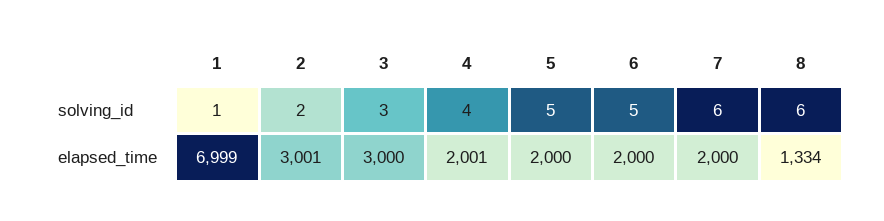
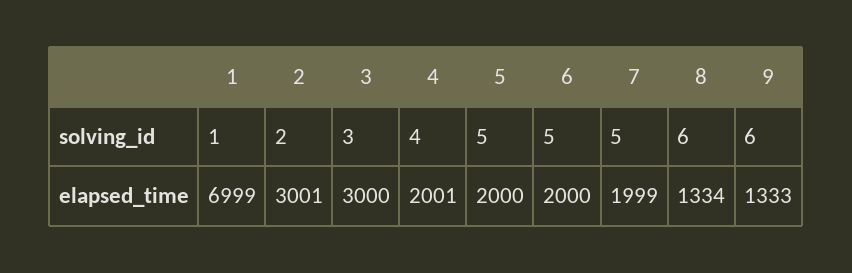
7, solving_id: 6 -> 5
7, elapsed_time: 2000 -> 1999
9, solving_id: none -> 6
9, elapsed_time: none -> 1333

